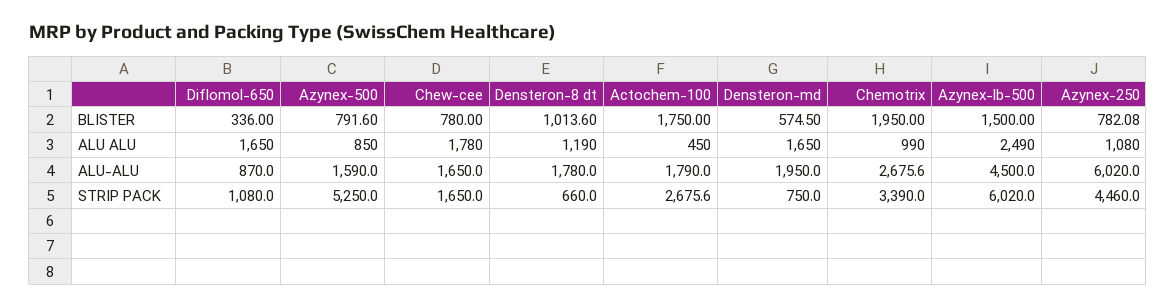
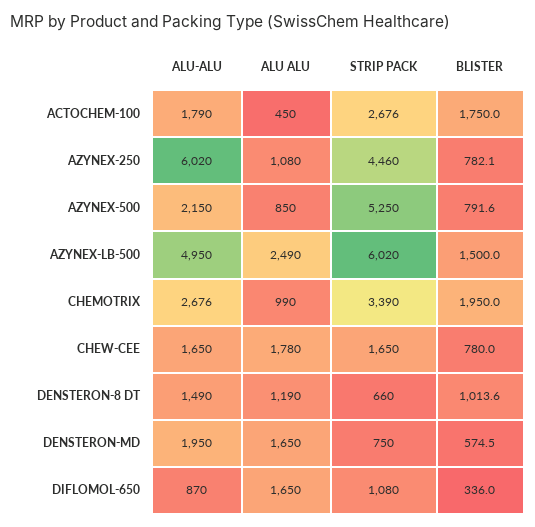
Azynex-500, ALU-ALU: 1590 -> 2150
Densteron-8 dt, ALU-ALU: 1780 -> 1490
Azynex-lb-500, ALU-ALU: 4500 -> 4950

